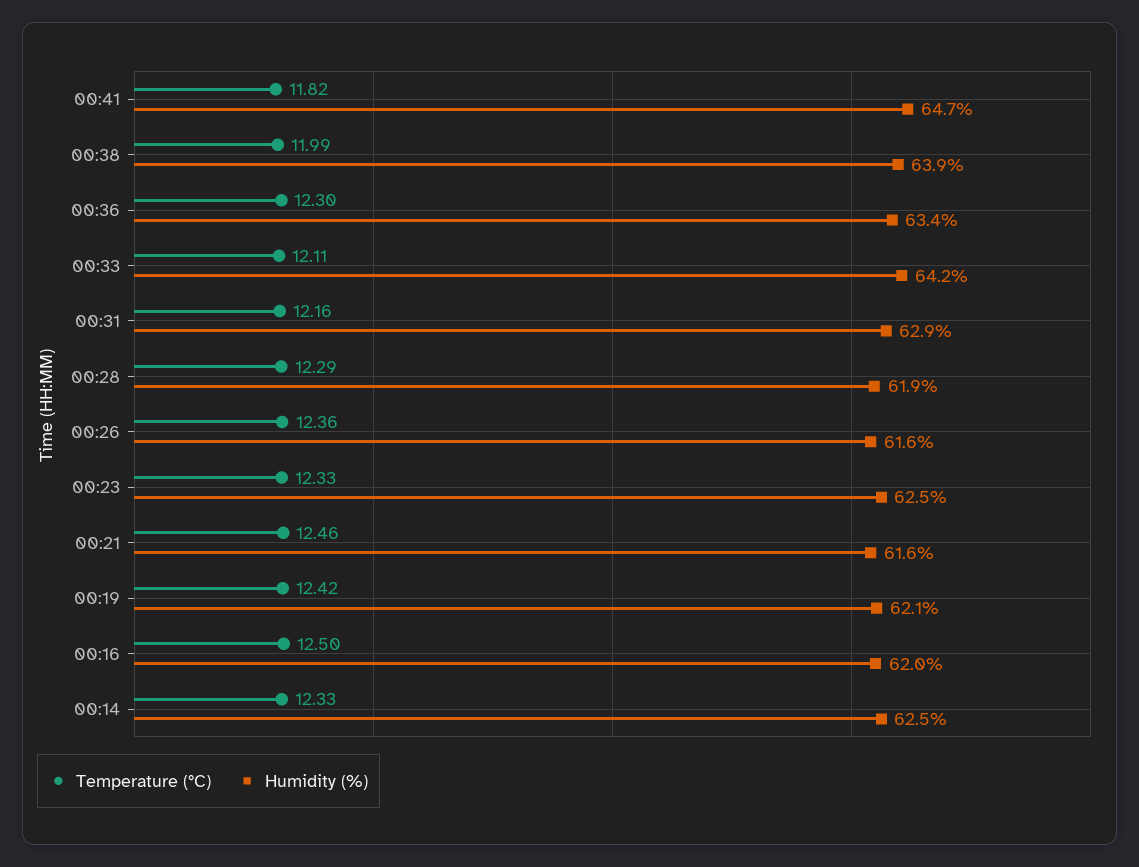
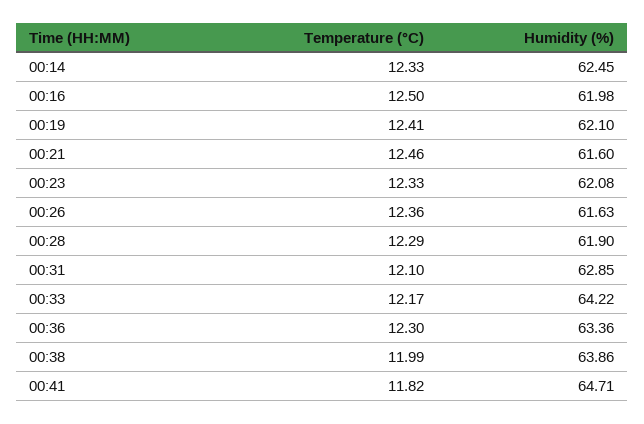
Temperature (°C), 00:33: 12.11 -> 12.17
Temperature (°C), 00:31: 12.16 -> 12.1
Humidity (%), 00:23: 62.5 -> 62.08
Temperature (°C), 00:19: 12.42 -> 12.41

